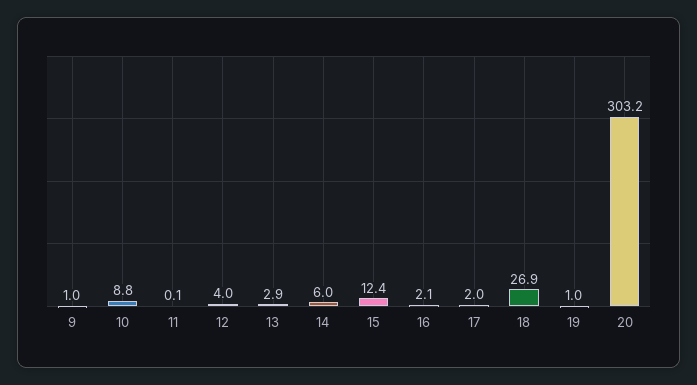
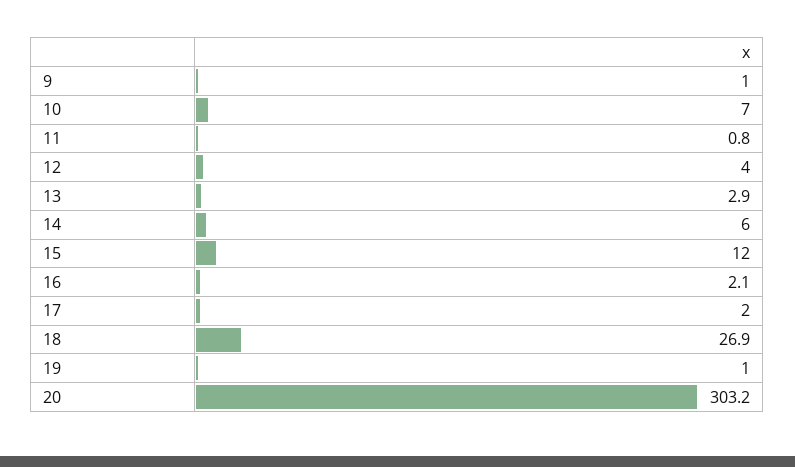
10: 8.8 -> 7
11: 0.1 -> 0.8
15: 12.4 -> 12

